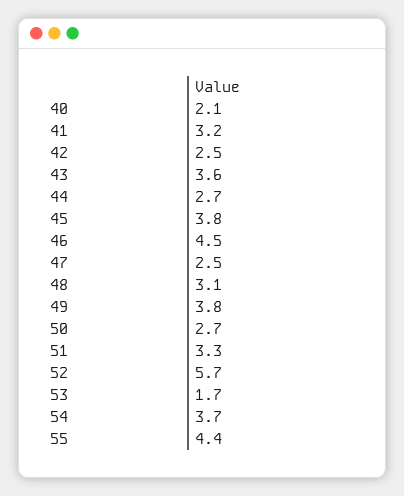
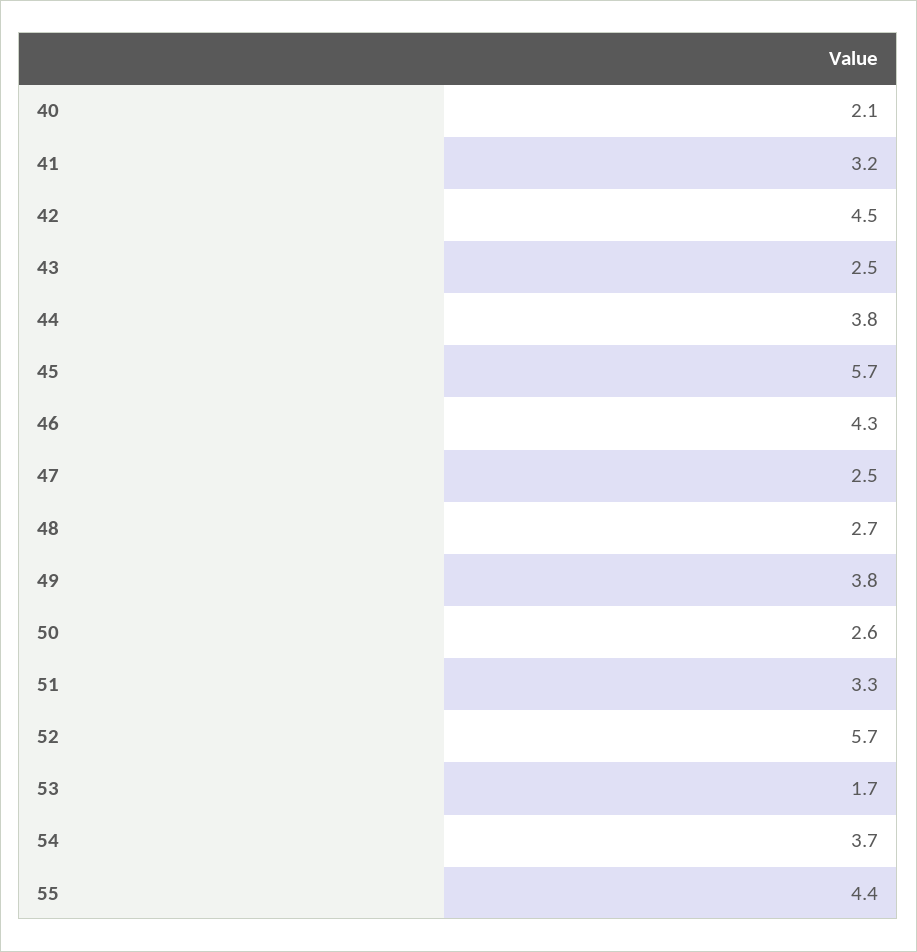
42: 2.5 -> 4.5
43: 3.6 -> 2.5
44: 2.7 -> 3.8
45: 3.8 -> 5.7
46: 4.5 -> 4.3
48: 3.1 -> 2.7
50: 2.7 -> 2.6

